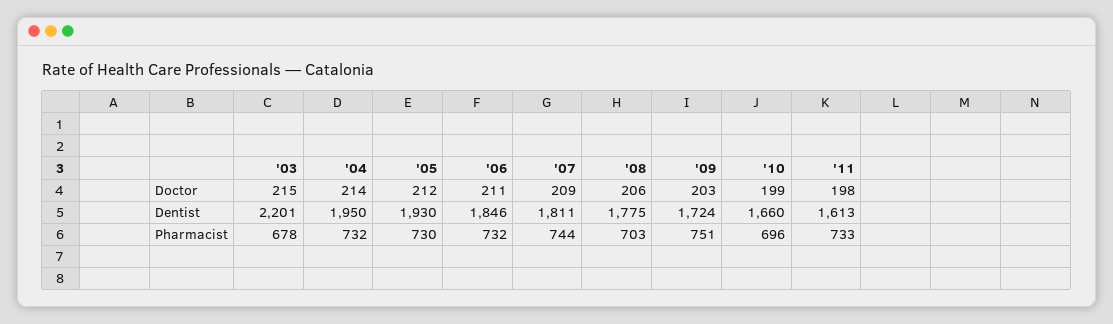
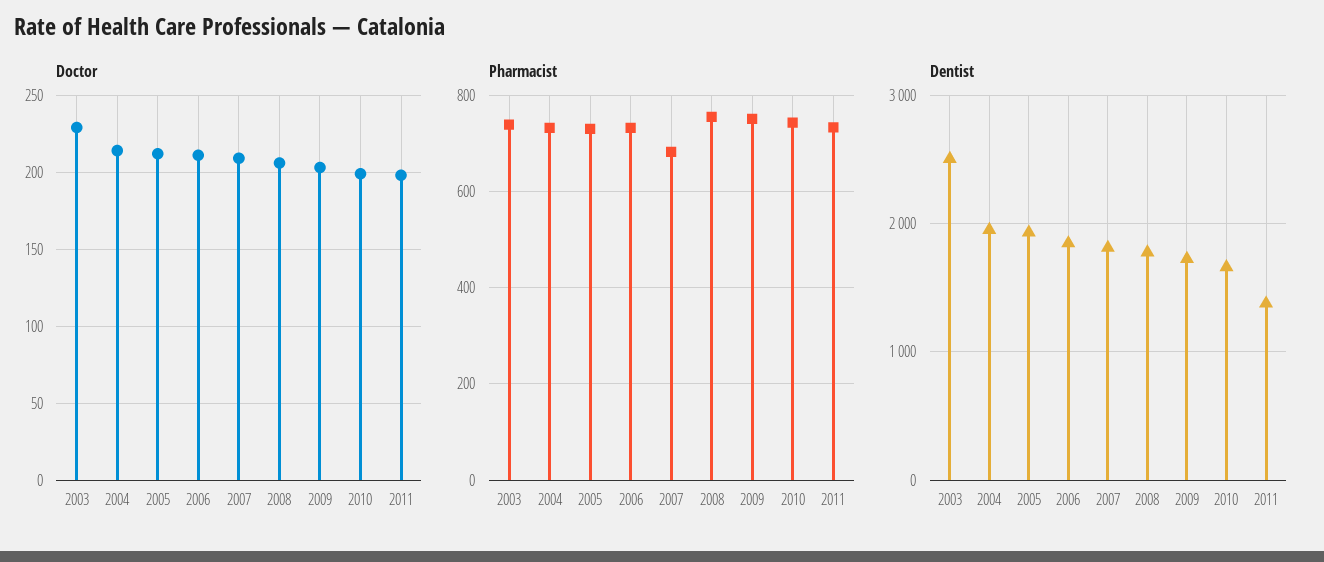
Doctor, '03: 215 -> 230
Dentist, '03: 2201 -> 2500
Dentist, '11: 1613 -> 1400
Pharmacist, '03: 678 -> 740
Pharmacist, '07: 744 -> 680
Pharmacist, '08: 703 -> 760
Pharmacist, '10: 696 -> 740

